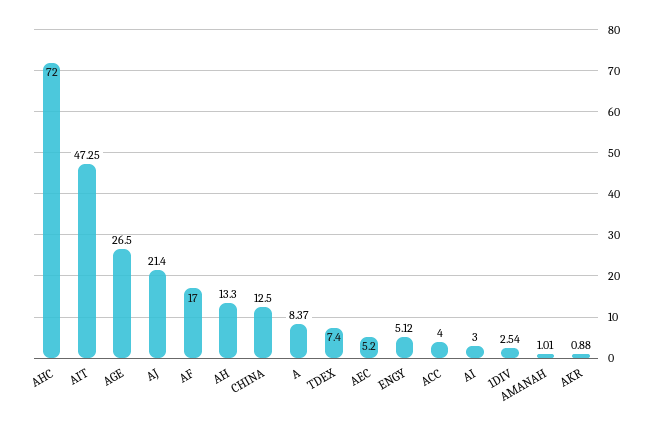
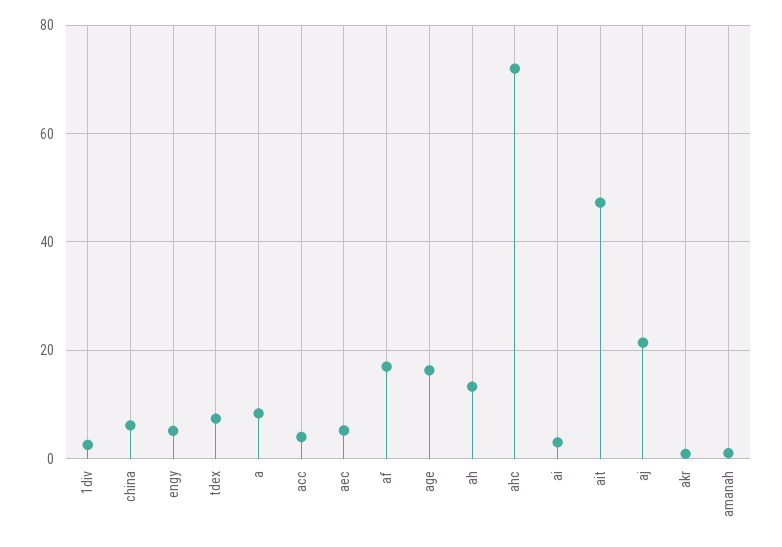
AGE: 26.5 -> 16
CHINA: 12.5 -> 6

